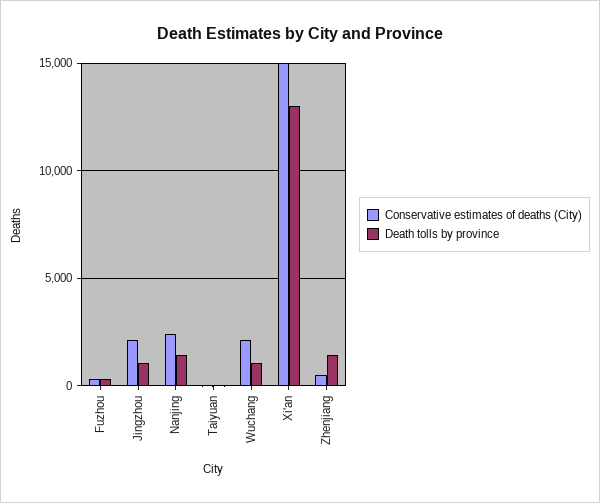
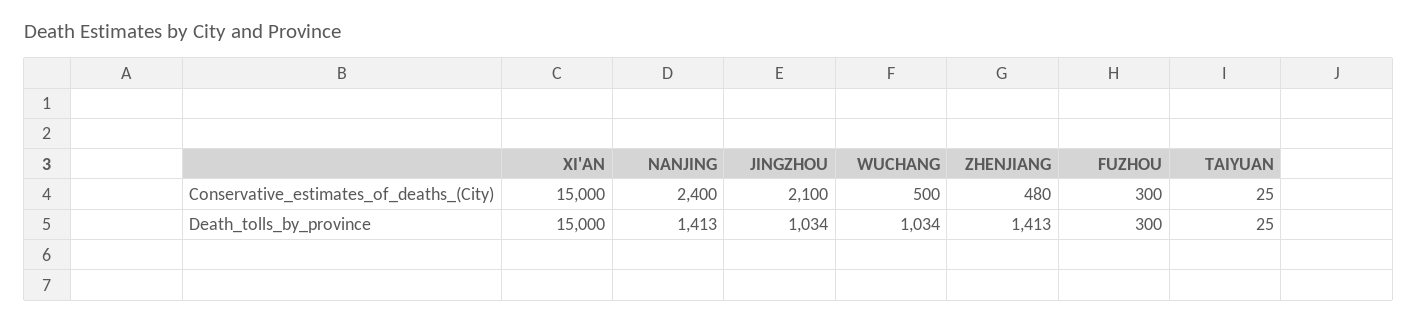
Conservative estimates of deaths (City), Wuchang: 2000 -> 500
Death tolls by province, Xi'an: 13000 -> 15000

